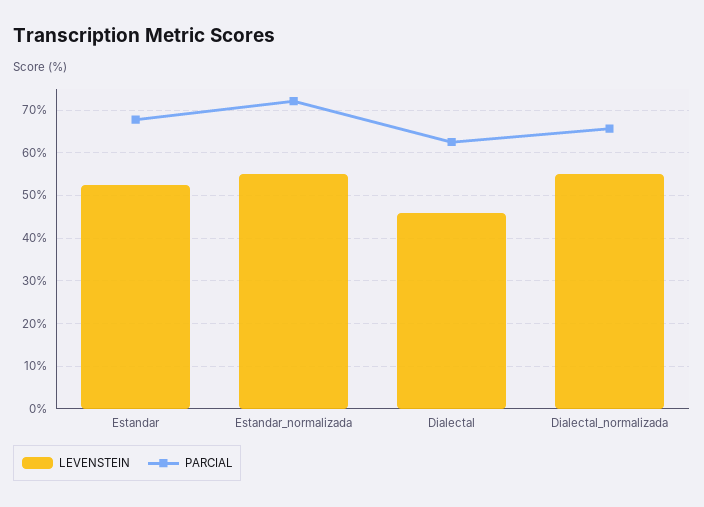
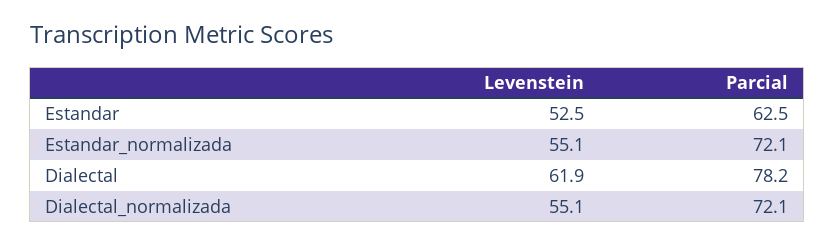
PARCIAL, Estandar: 68 -> 62.5
LEVENSTEIN, Dialectal: 46 -> 61.9
PARCIAL, Dialectal: 62 -> 78.2
PARCIAL, Dialectal_normalizada: 66 -> 72.1

